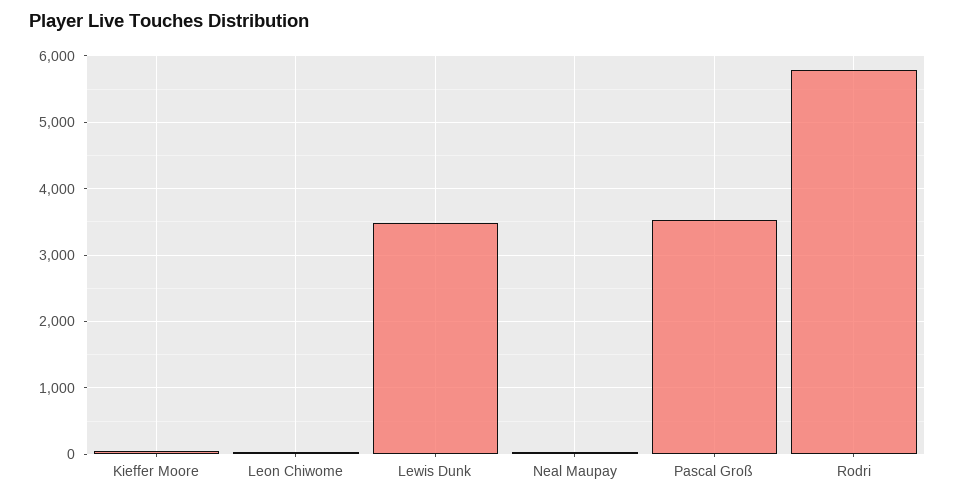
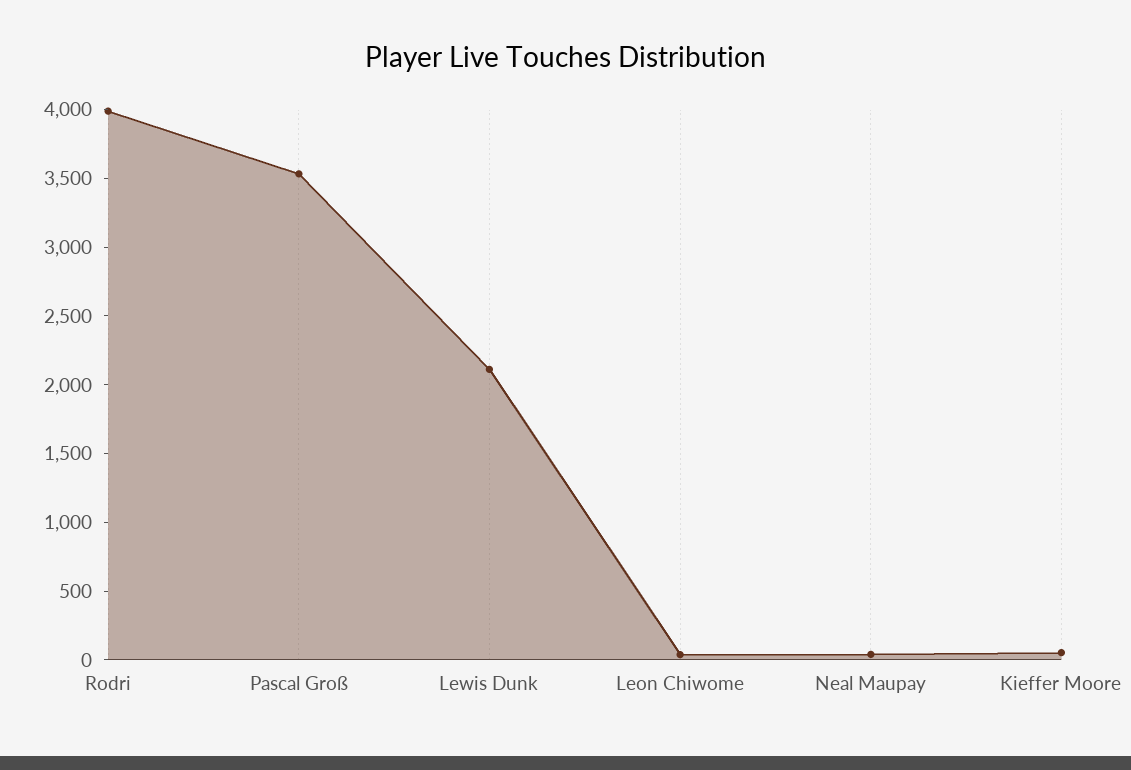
Lewis Dunk: 3500 -> 2100
Rodri: 5800 -> 4000

